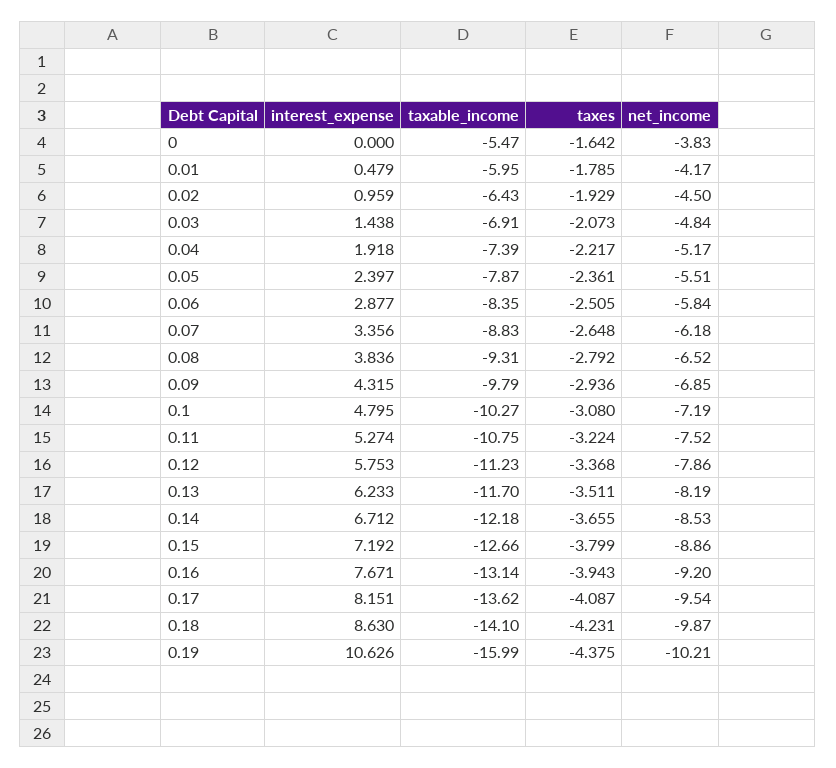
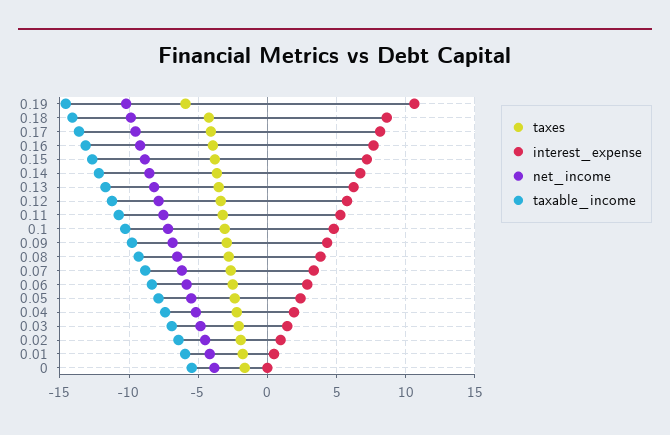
taxable_income, 0.19: -15.99 -> -14.5
taxes, 0.19: -4.375 -> -6

